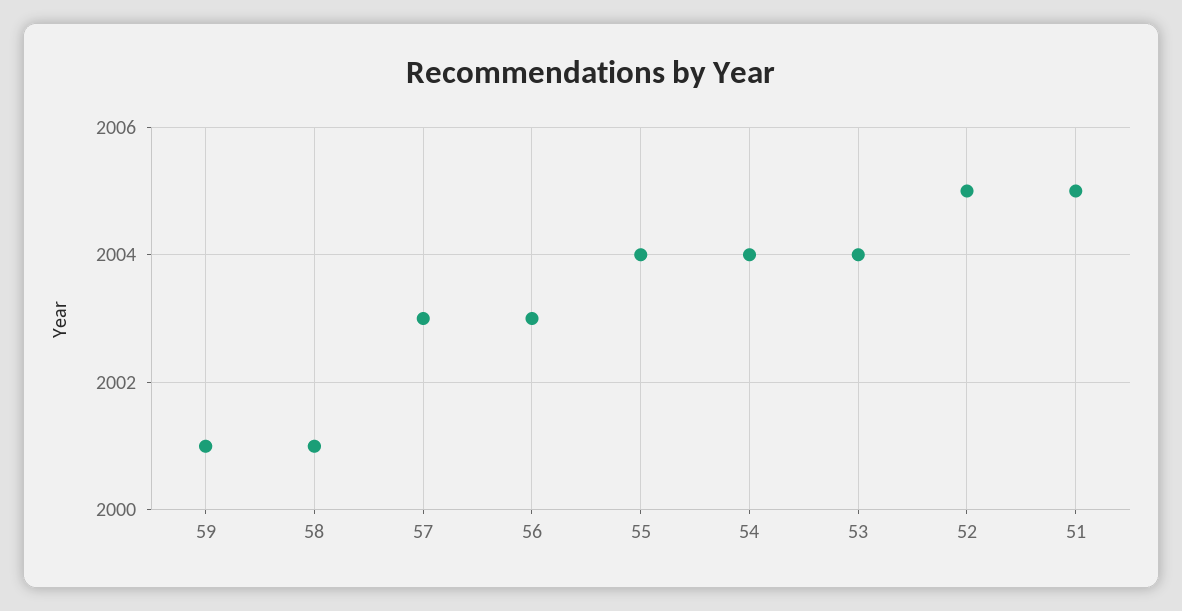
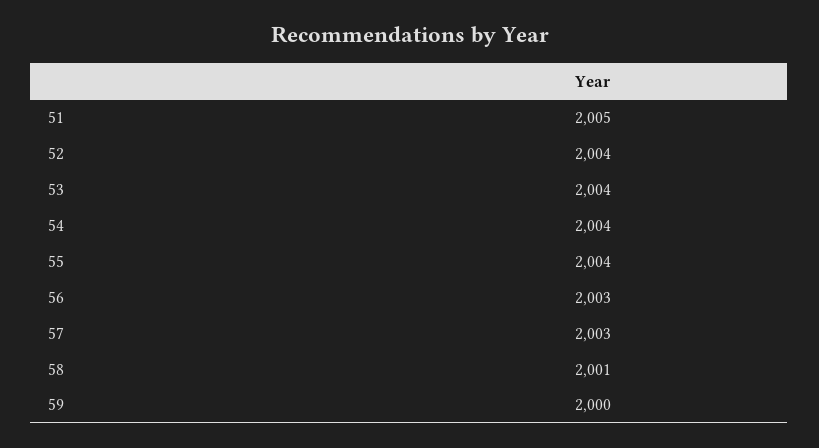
59: 2001 -> 2000
52: 2005 -> 2004

